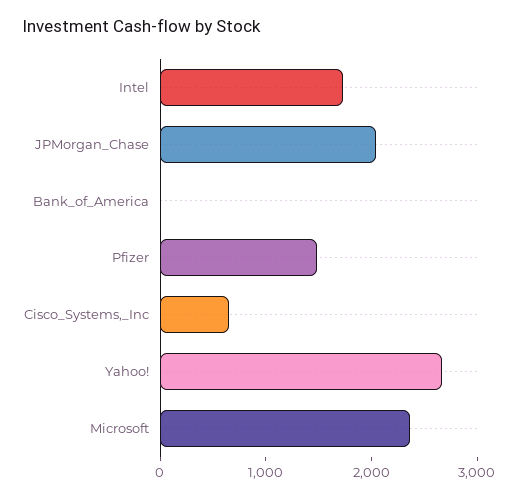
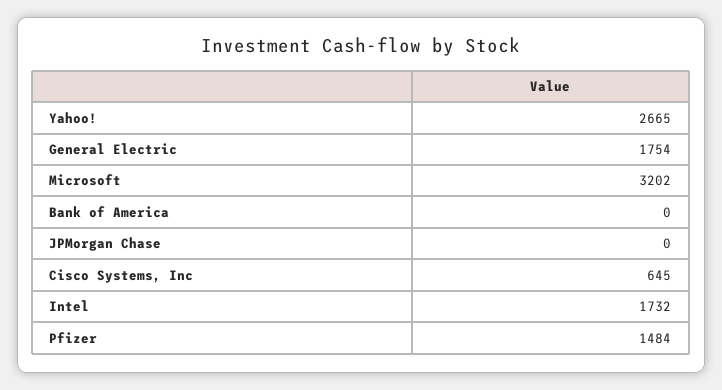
JPMorgan_Chase: 2000 -> 0
Microsoft: 2400 -> 3202
General Electric: none -> 1754

